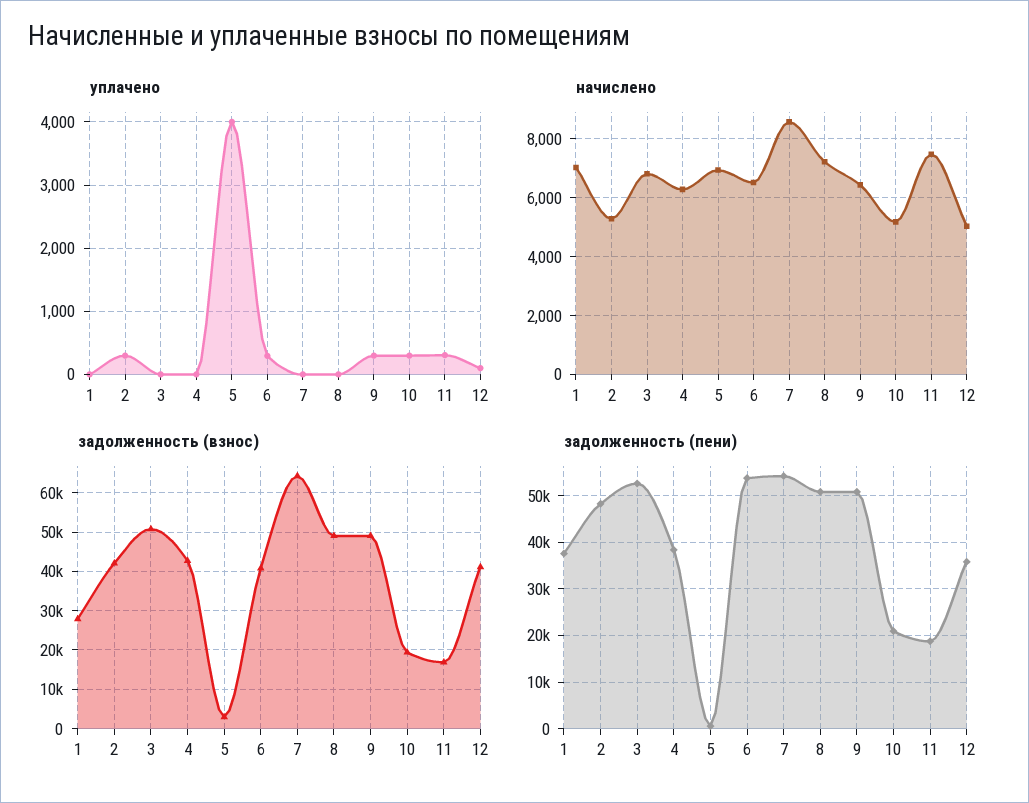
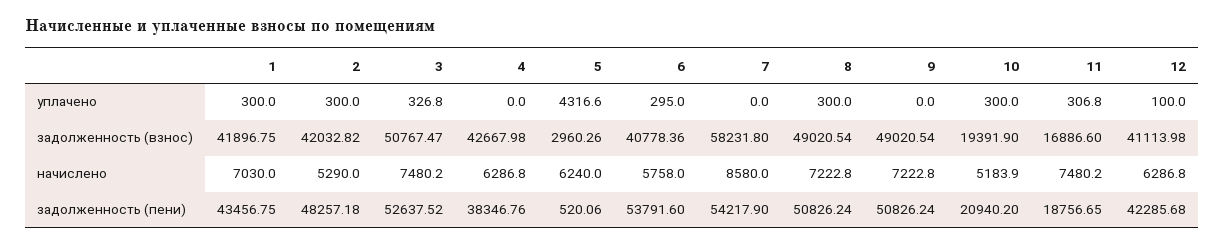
уплачено, 1: 0 -> 300
уплачено, 3: 0 -> 326.8
уплачено, 5: 4000 -> 4316.6
уплачено, 8: 0 -> 300
уплачено, 9: 300 -> 0
начислено, 3: 6750 -> 7480.2
начислено, 5: 7000 -> 6240
начислено, 6: 6500 -> 5758
начислено, 9: 6500 -> 7222.8
начислено, 12: 5000 -> 6286.8
задолженность (взнос), 1: 28000 -> 41896.75
задолженность (взнос), 7: 64000 -> 58231.8
задолженность (пени), 1: 38000 -> 43456.75
задолженность (пени), 12: 36000 -> 42285.68

